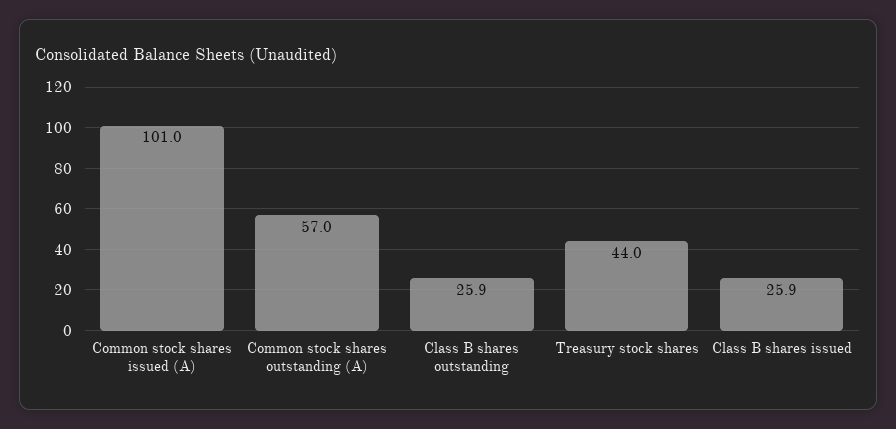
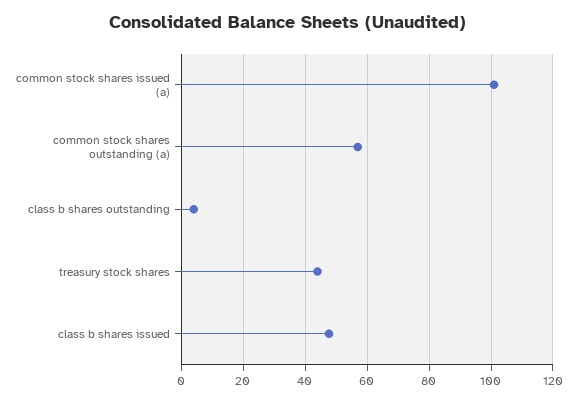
Class B shares outstanding: 25.9 -> 4
Class B shares issued: 25.9 -> 48

